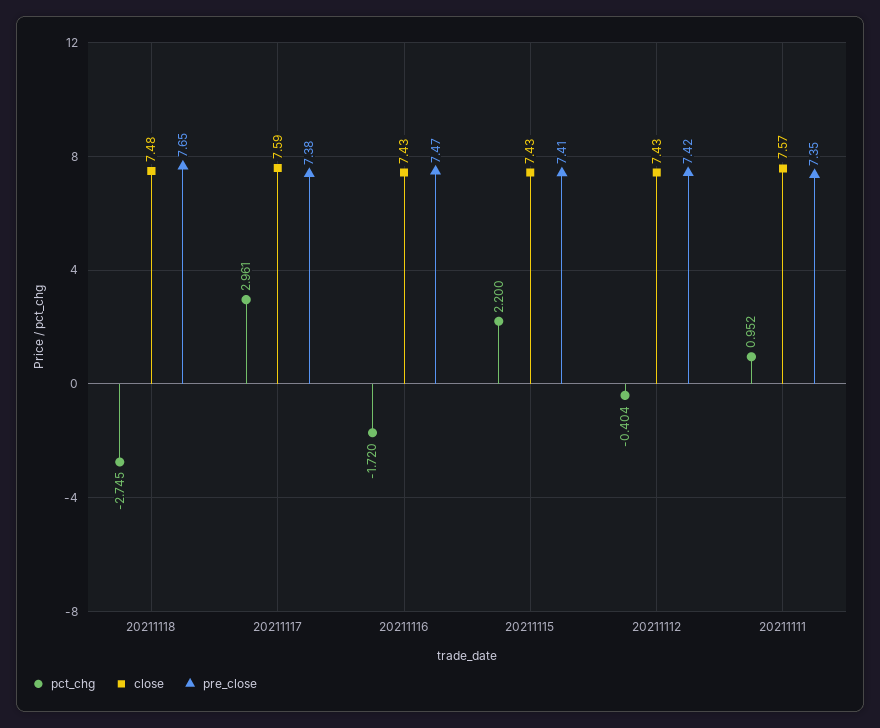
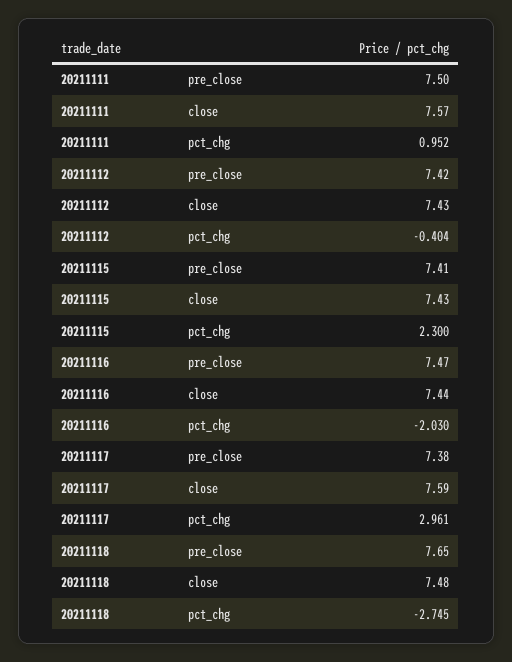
pct_chg, 20211116: -1.72 -> -2.03
close, 20211116: 7.43 -> 7.44
pct_chg, 20211115: 2.2 -> 2.3
pre_close, 20211111: 7.35 -> 7.5

